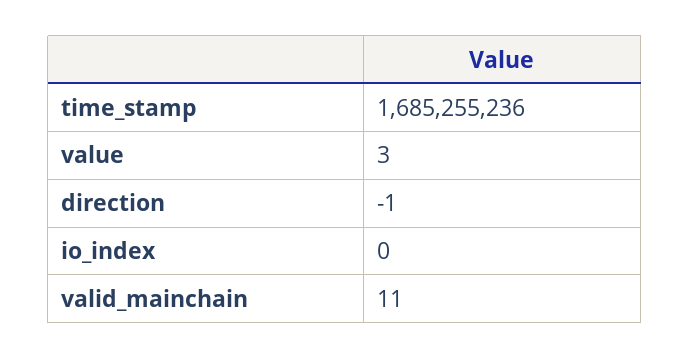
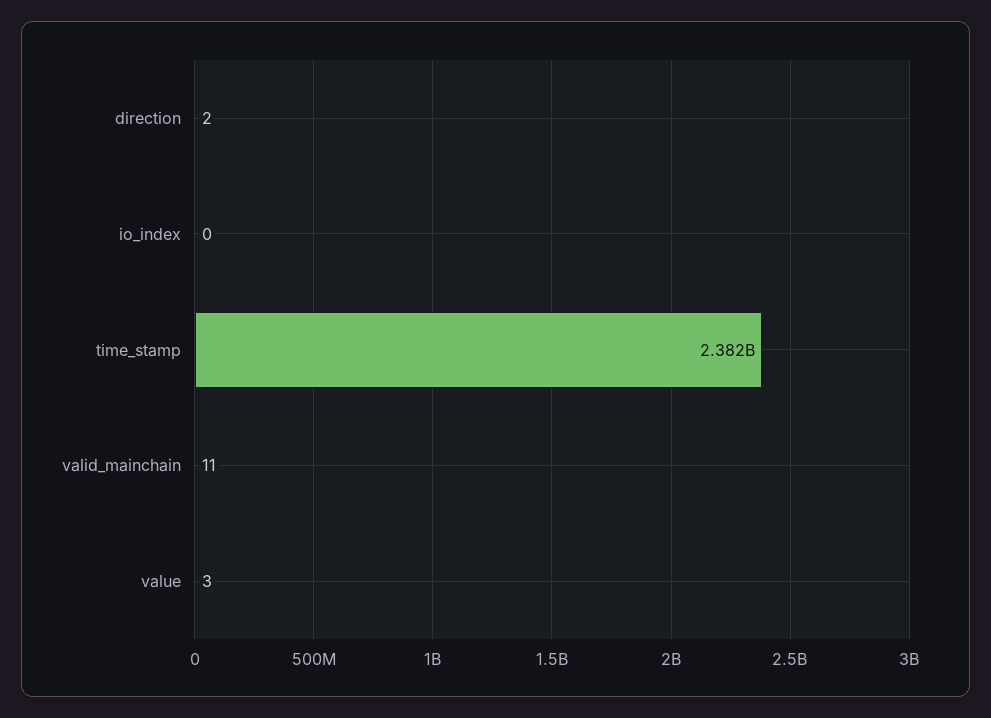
time_stamp: 1685255236 -> 2382000000
direction: -1 -> 2

